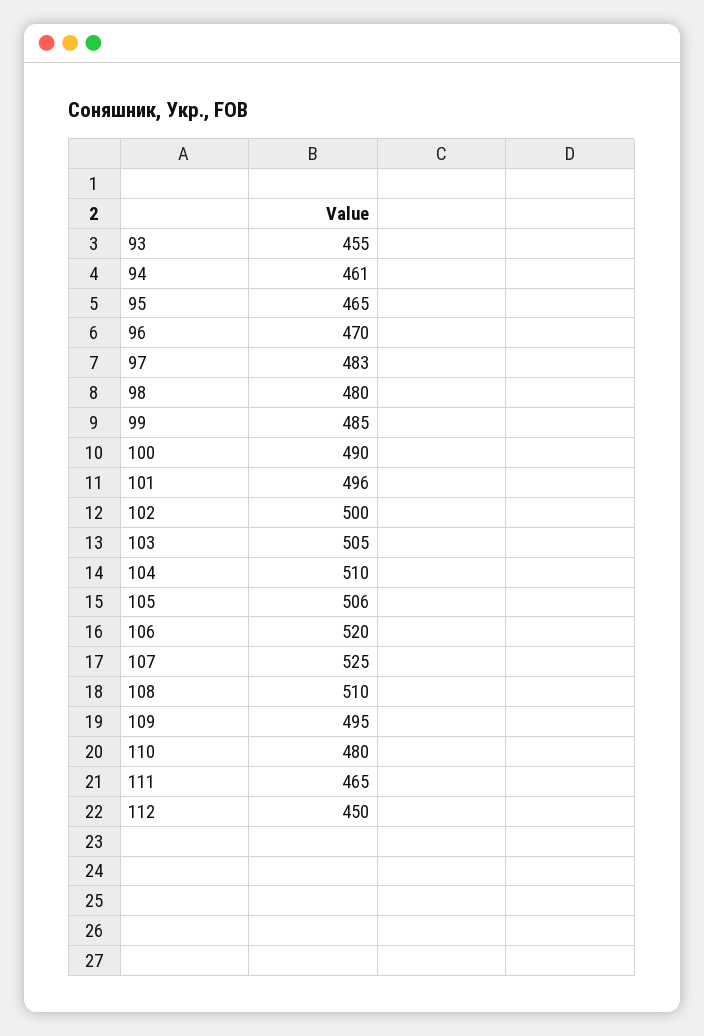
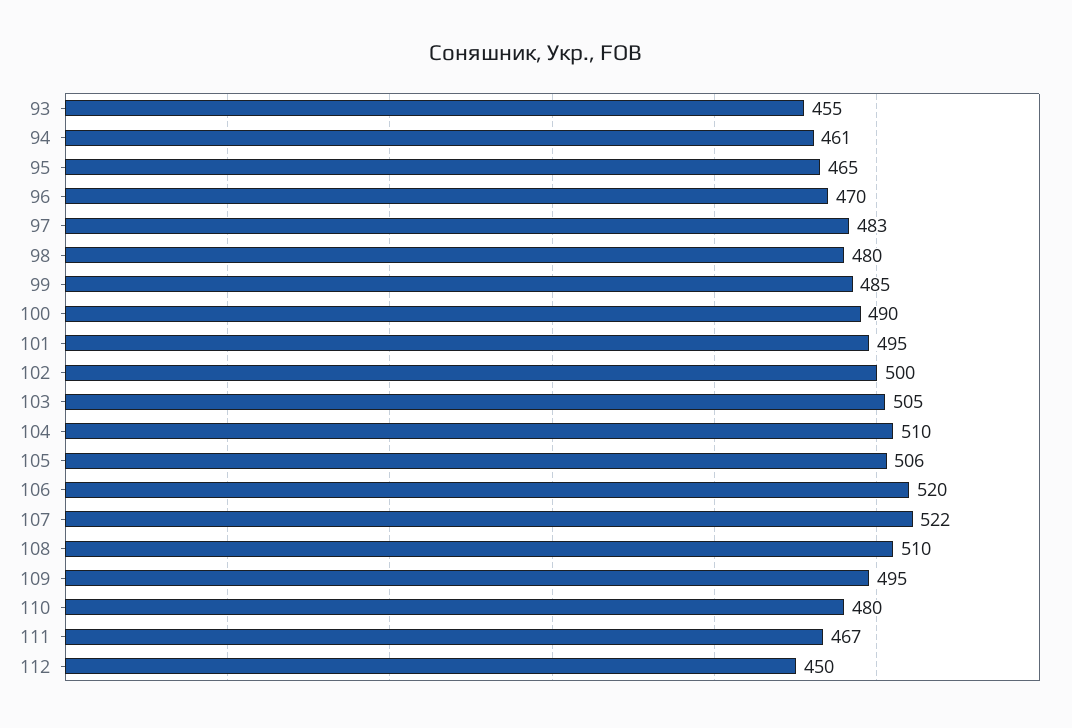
101: 496 -> 495
107: 525 -> 522
111: 465 -> 467

